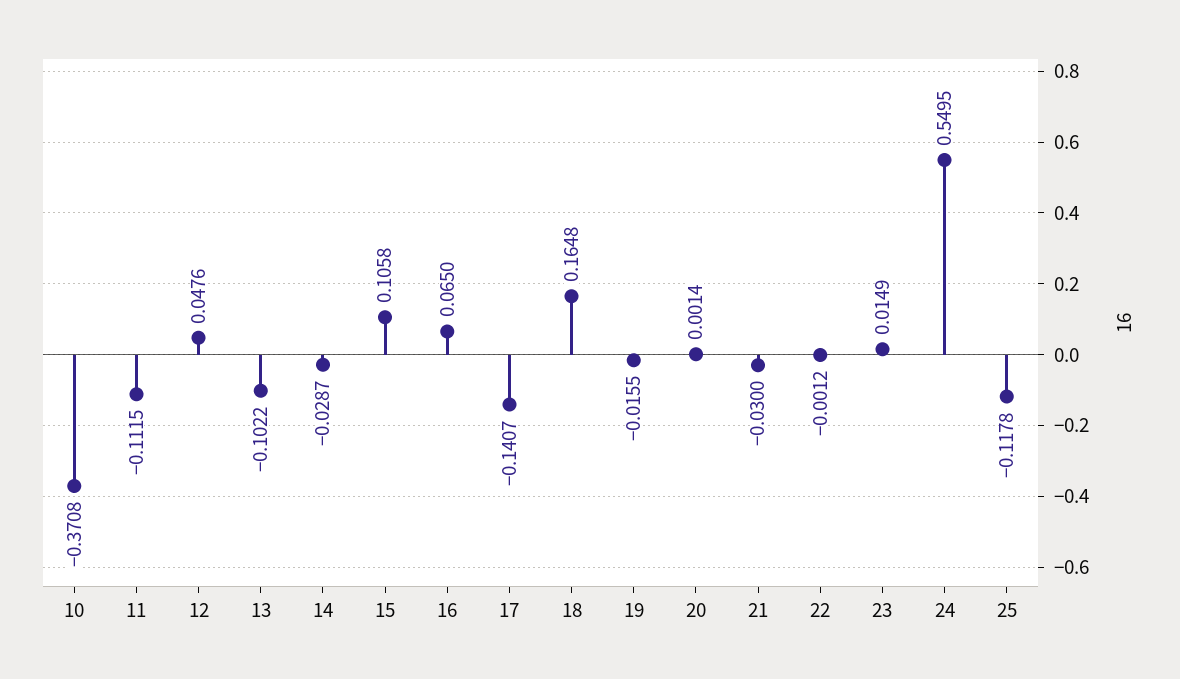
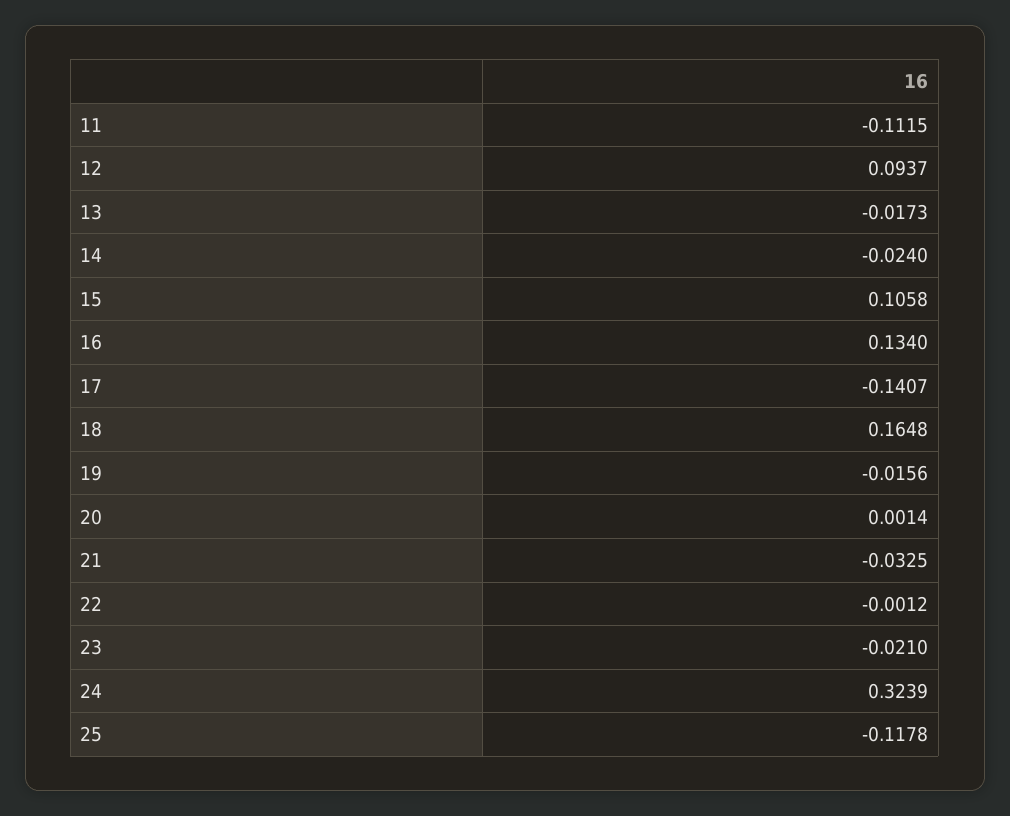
10: -0.3708 -> none
12: 0.0476 -> 0.0937
13: -0.1022 -> -0.0173
14: -0.0287 -> -0.024
16: 0.065 -> 0.134
19: -0.0155 -> -0.0156
21: -0.03 -> -0.0325
23: 0.0149 -> -0.021
24: 0.5495 -> 0.3239

